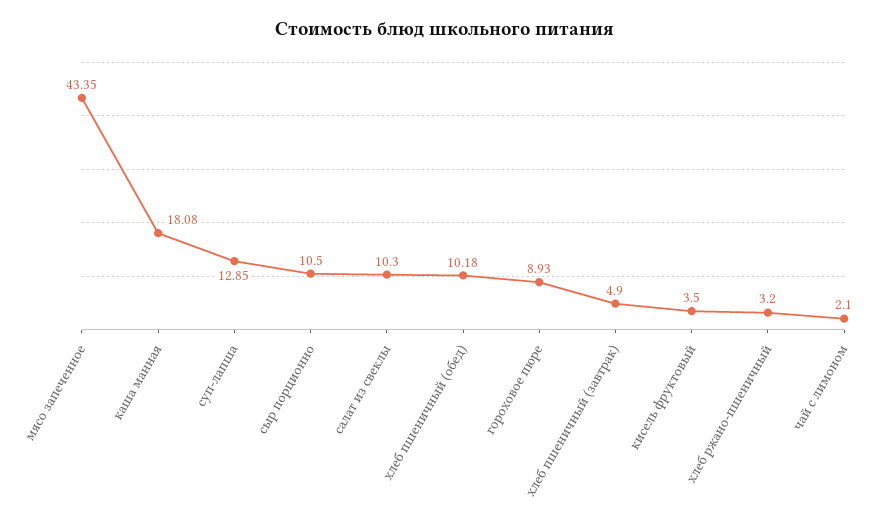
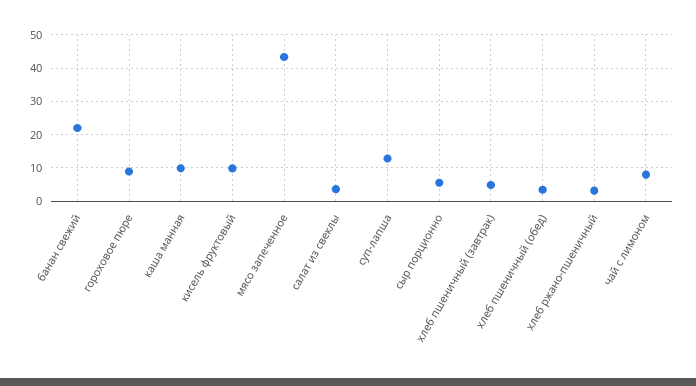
каша манная: 18.08 -> 10
сыр порционно: 10.5 -> 6
салат из свеклы: 10.3 -> 4
хлеб пшеничный (обед): 10.18 -> 4
кисель фруктовый: 3.5 -> 10
чай с лимоном: 2.1 -> 8
банан свежий: none -> 22

